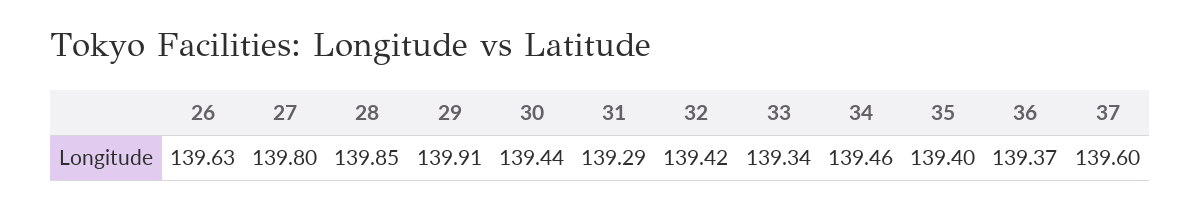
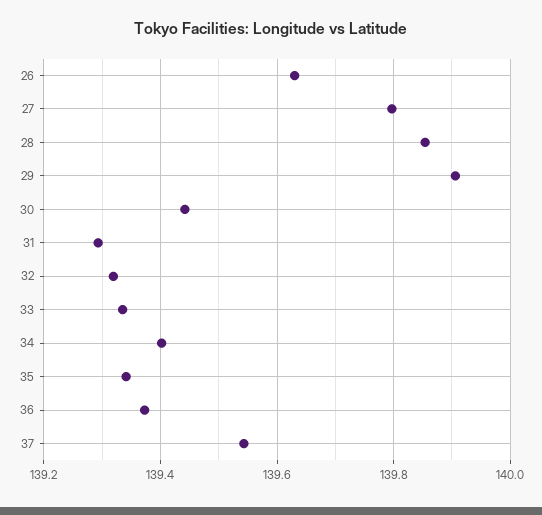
32: 139.42 -> 139.32
34: 139.46 -> 139.4
35: 139.4 -> 139.34
37: 139.6 -> 139.54

